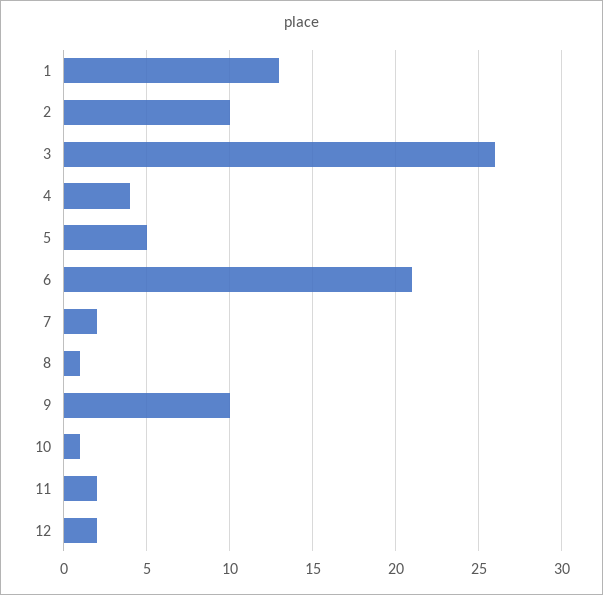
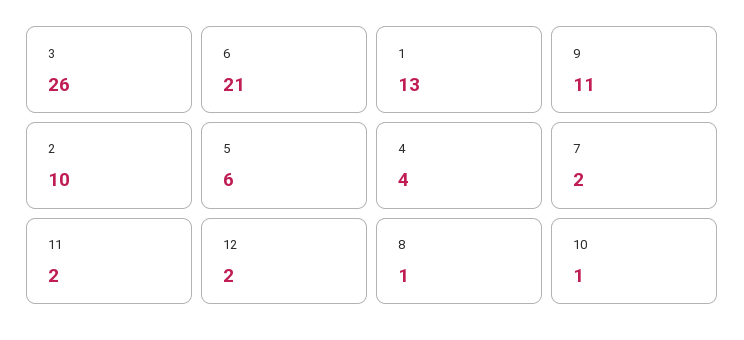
5: 5 -> 6
9: 10 -> 11

